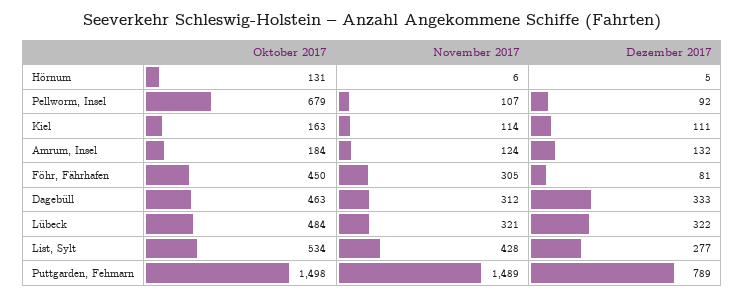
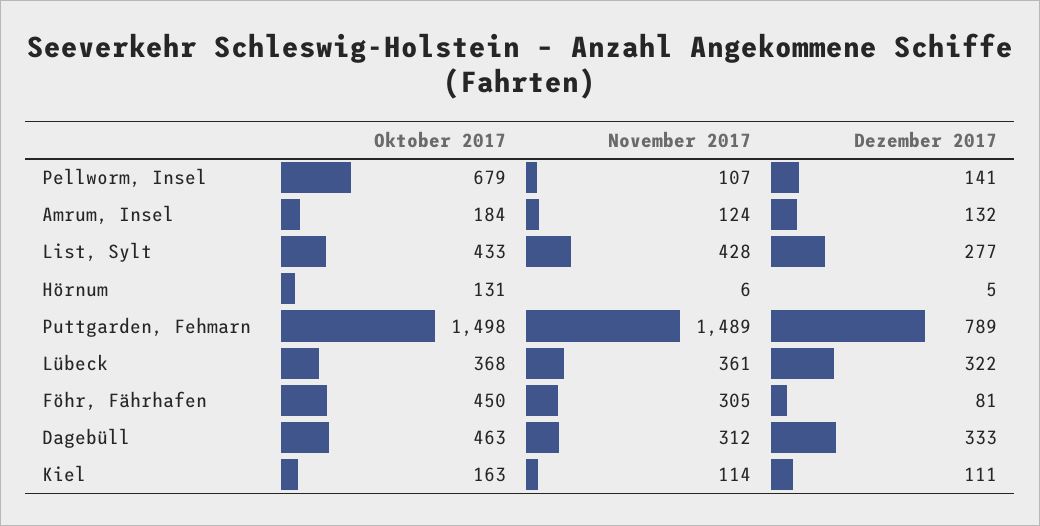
Dezember 2017, Pellworm, Insel: 92 -> 141
Oktober 2017, Lübeck: 484 -> 368
November 2017, Lübeck: 321 -> 361
Oktober 2017, List, Sylt: 534 -> 433

